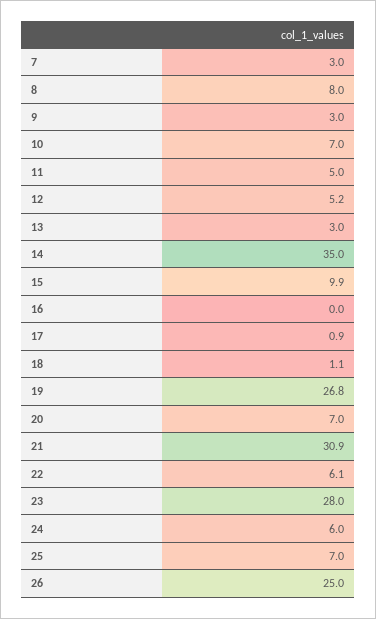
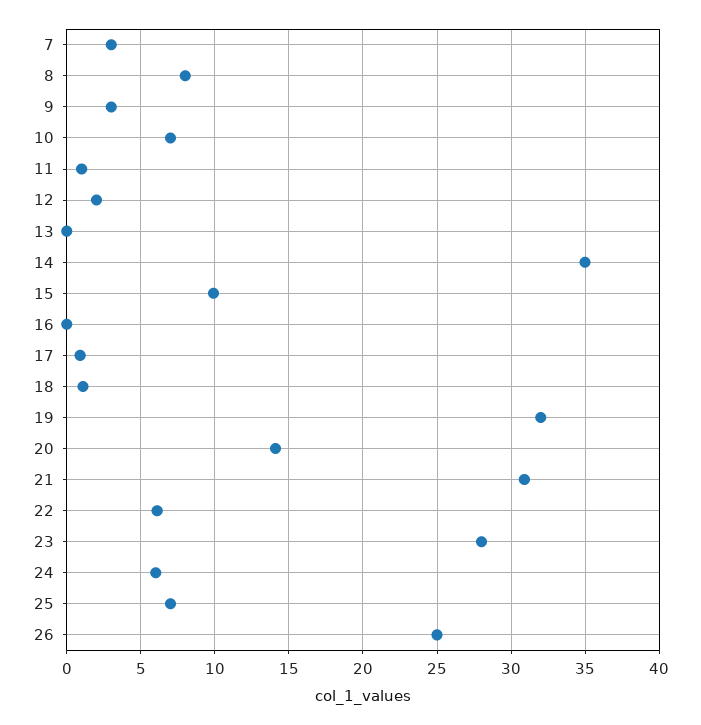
11: 5 -> 1
12: 5.2 -> 2
13: 3 -> 0
19: 26.8 -> 32
20: 7 -> 14

